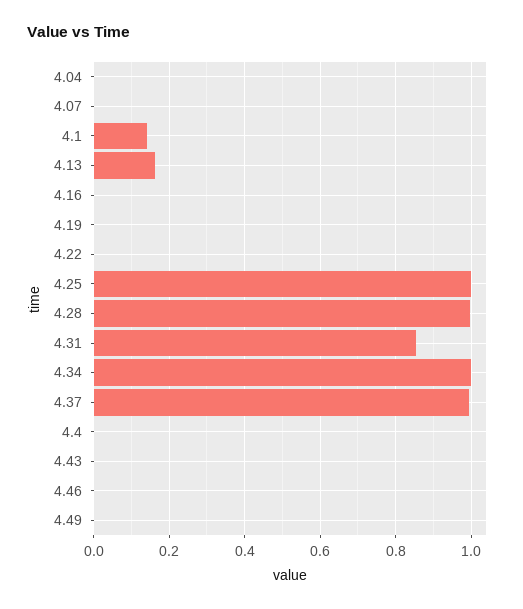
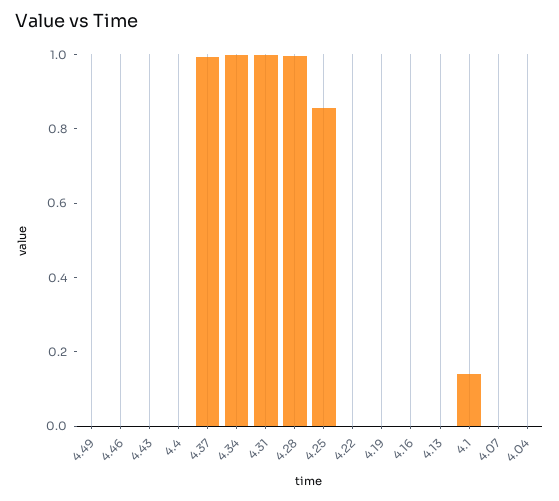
4.13: 0.16 -> 0
4.25: 1 -> 0.85
4.31: 0.86 -> 1

